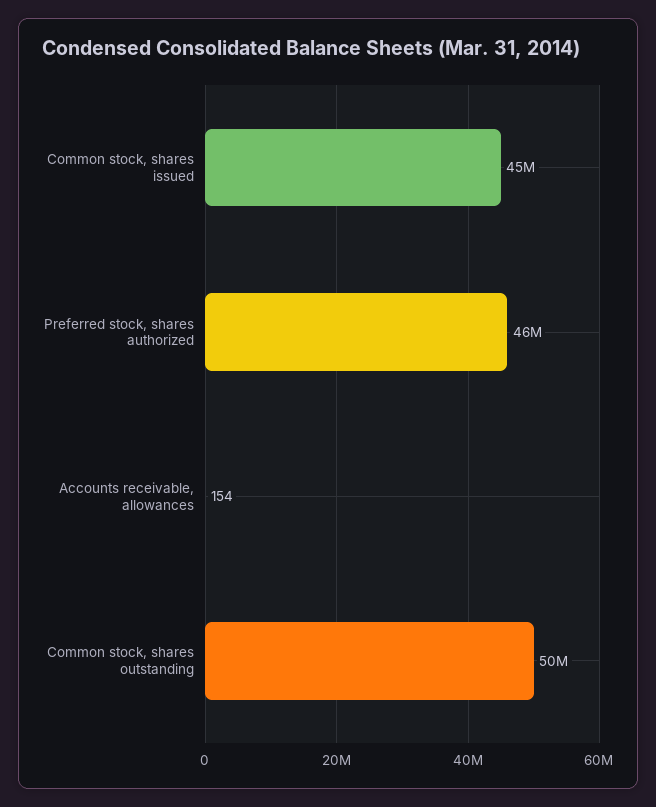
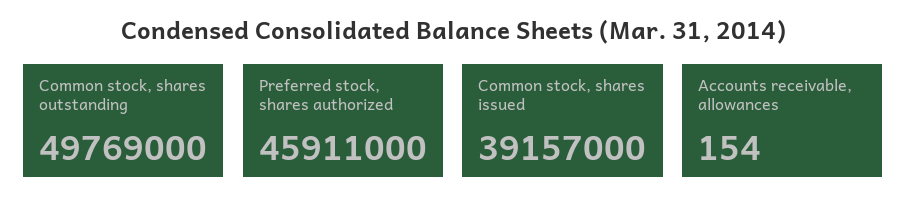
Common stock, shares issued: 45000000 -> 39157000

